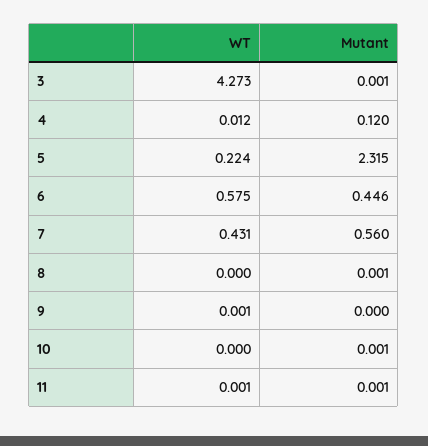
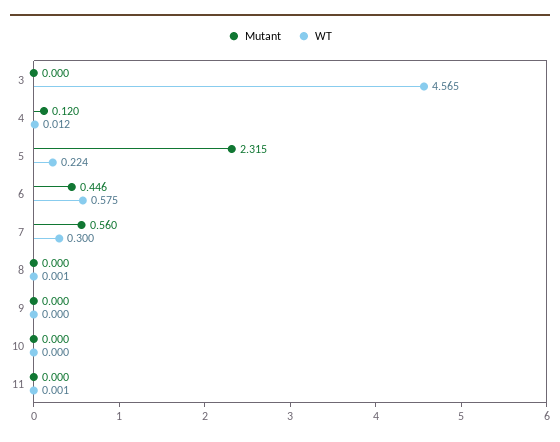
WT, 3: 4.273 -> 4.565
Mutant, 3: 0.001 -> 0
WT, 7: 0.431 -> 0.3
WT, 8: 0 -> 0.001
Mutant, 8: 0.001 -> 0
WT, 9: 0.001 -> 0
Mutant, 10: 0.001 -> 0
Mutant, 11: 0.001 -> 0

